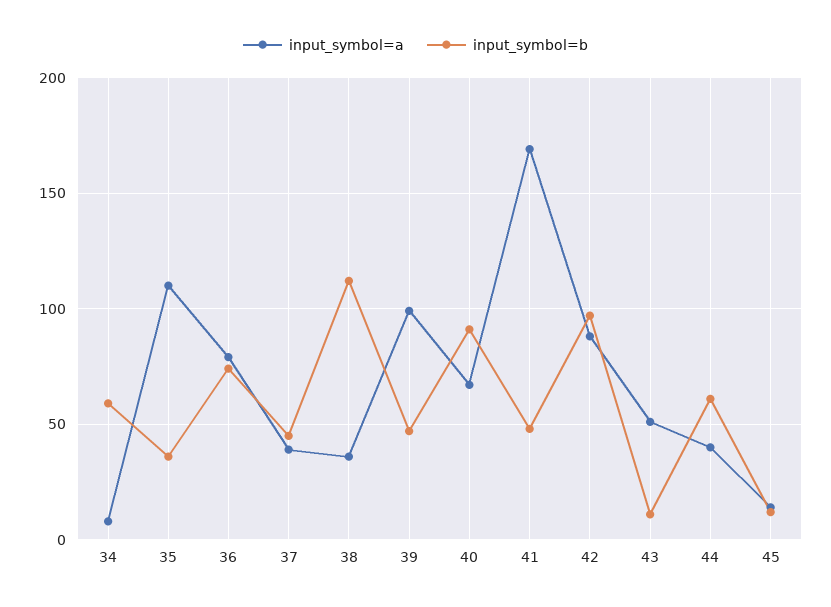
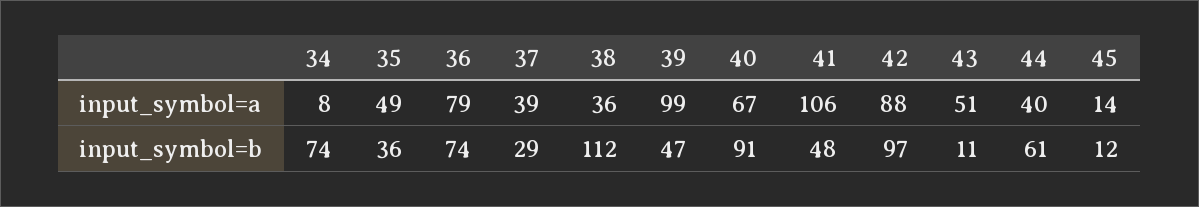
input_symbol=b, 34: 60 -> 74
input_symbol=a, 35: 110 -> 49
input_symbol=b, 37: 45 -> 29
input_symbol=a, 41: 170 -> 106

